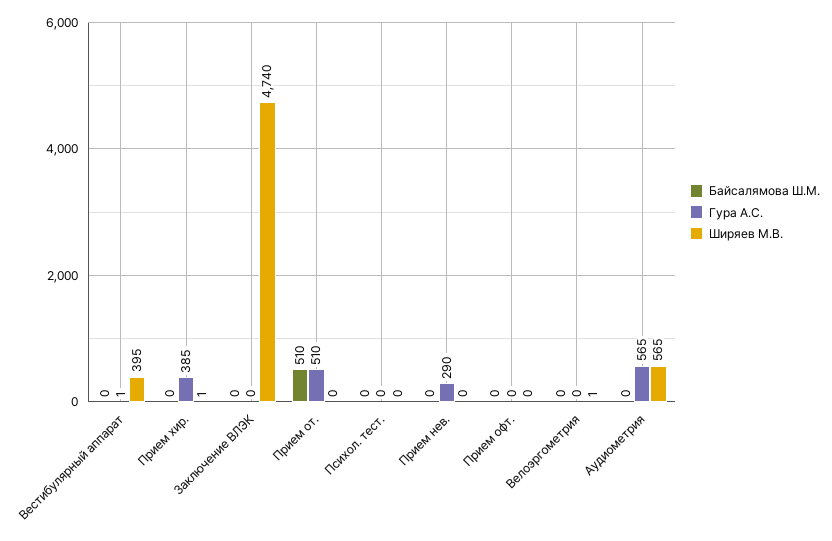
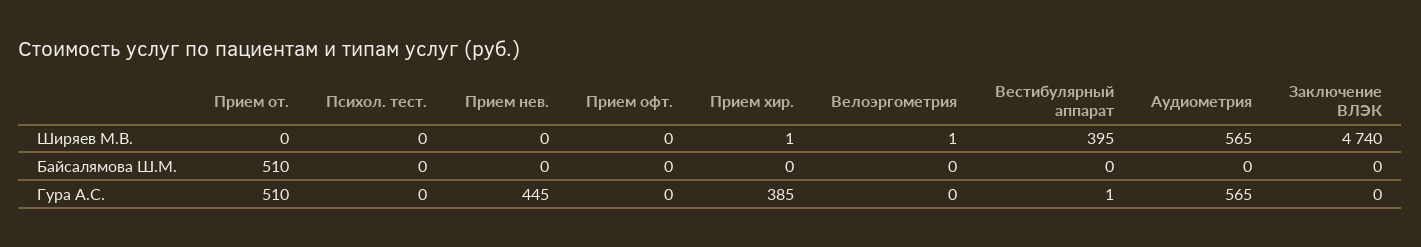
Гура А.С., Прием нев.: 290 -> 445

